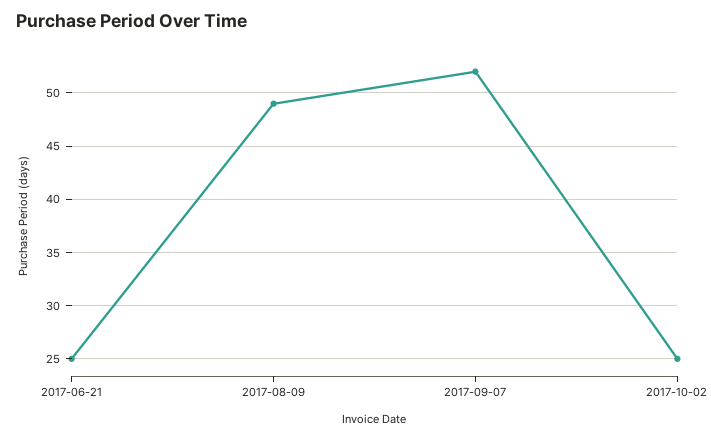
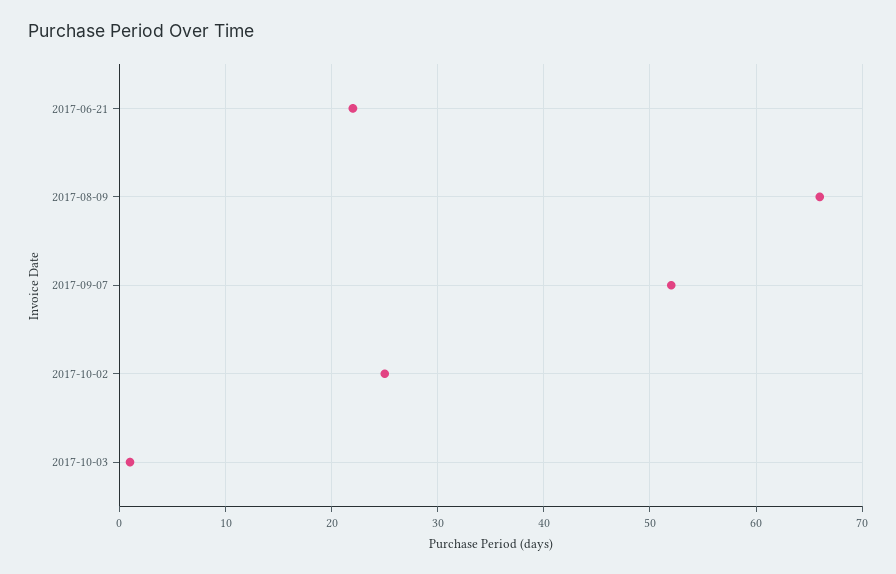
2017-06-21: 25 -> 22
2017-08-09: 49 -> 66
2017-10-03: none -> 1

